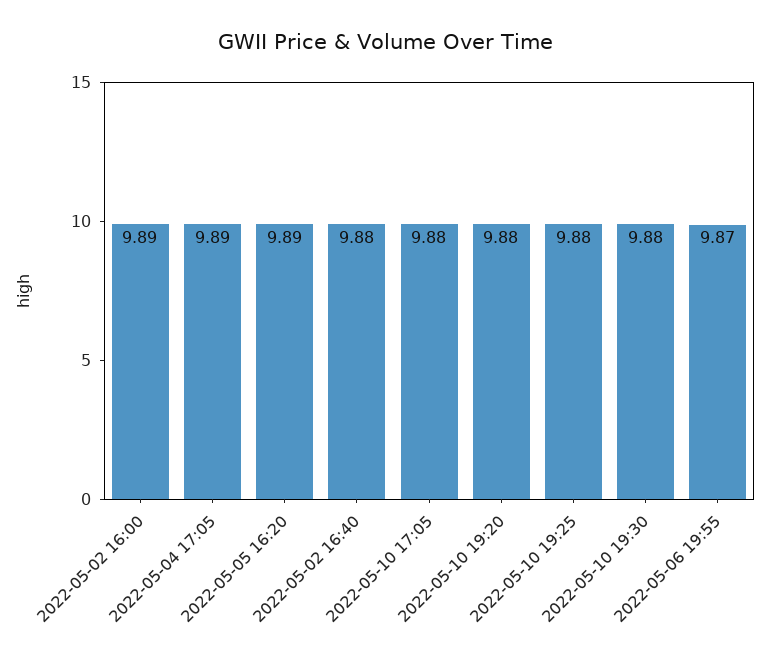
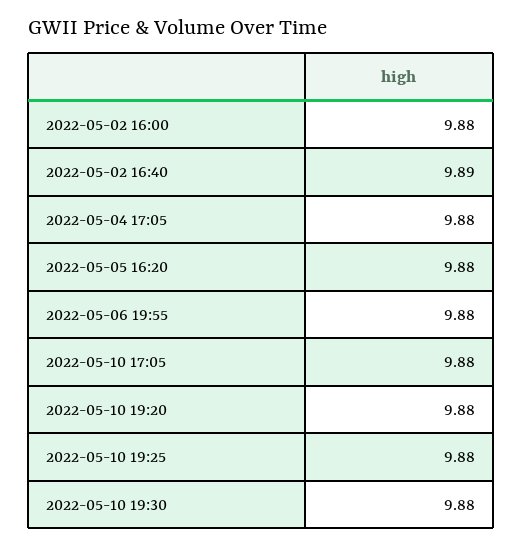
2022-05-02 16:00: 9.89 -> 9.88
2022-05-04 17:05: 9.89 -> 9.88
2022-05-05 16:20: 9.89 -> 9.88
2022-05-02 16:40: 9.88 -> 9.89
2022-05-06 19:55: 9.87 -> 9.88

